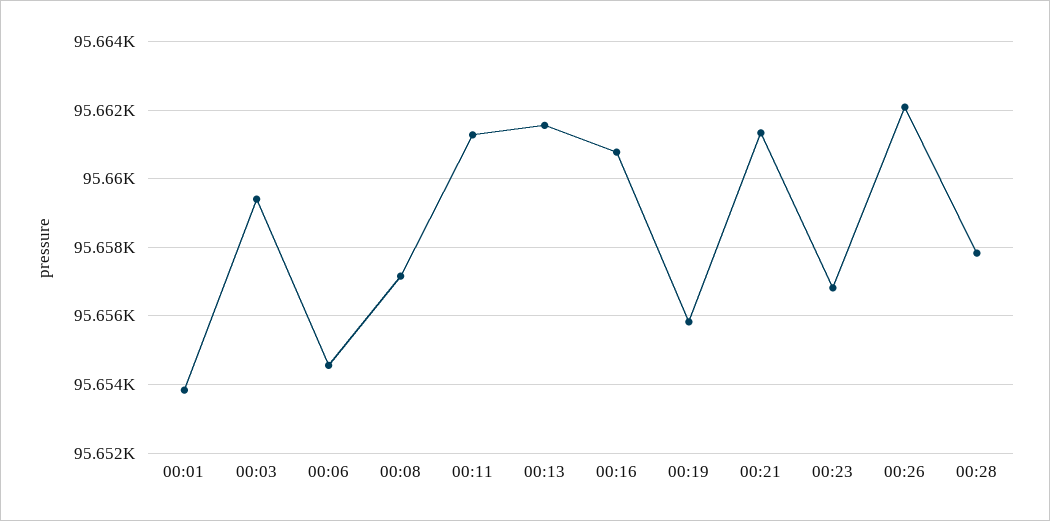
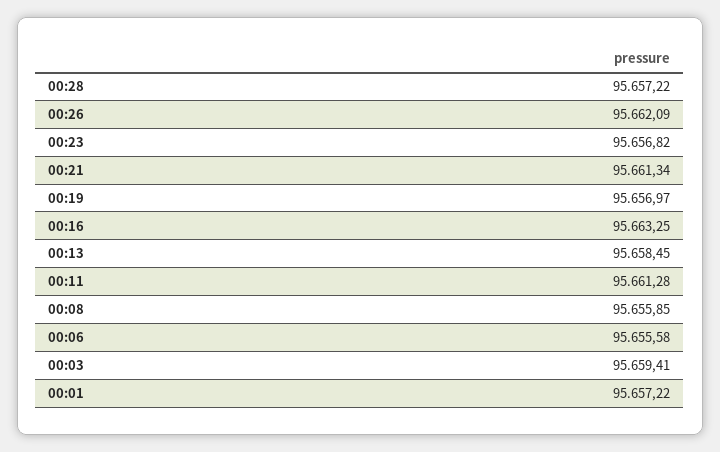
00:01: 95653.8 -> 95657.22
00:06: 95654.6 -> 95655.58
00:08: 95657.2 -> 95655.85
00:13: 95661.6 -> 95658.45
00:16: 95660.8 -> 95663.25
00:19: 95655.8 -> 95656.97
00:28: 95657.8 -> 95657.22

